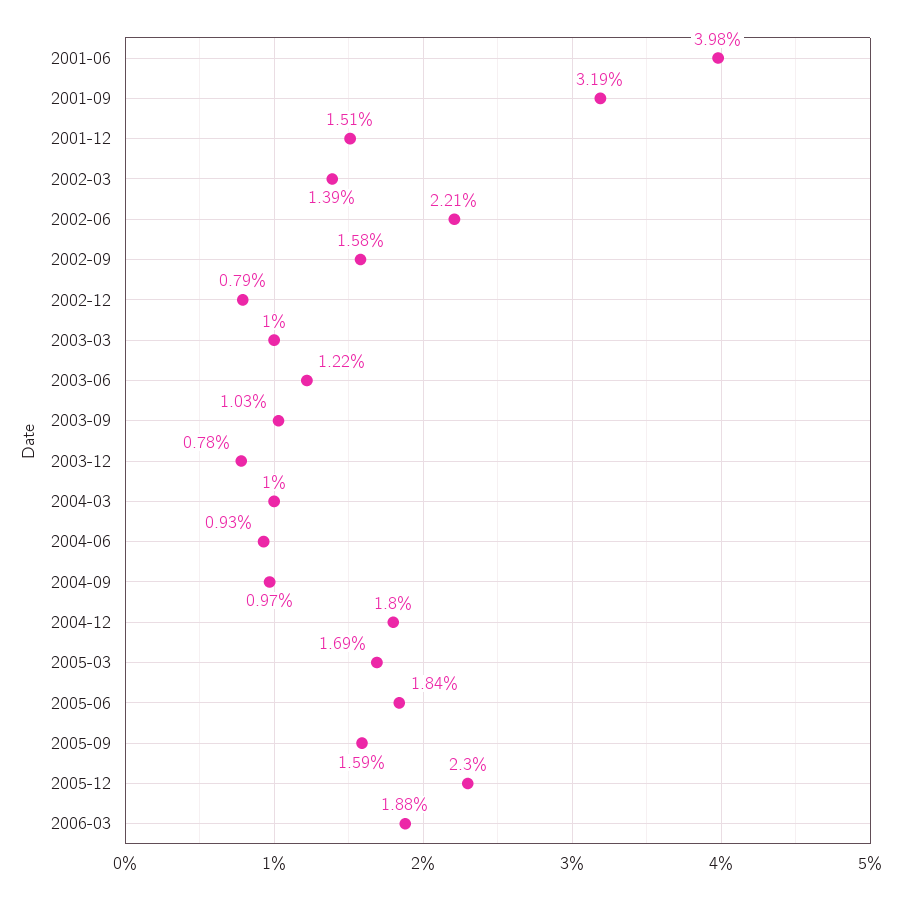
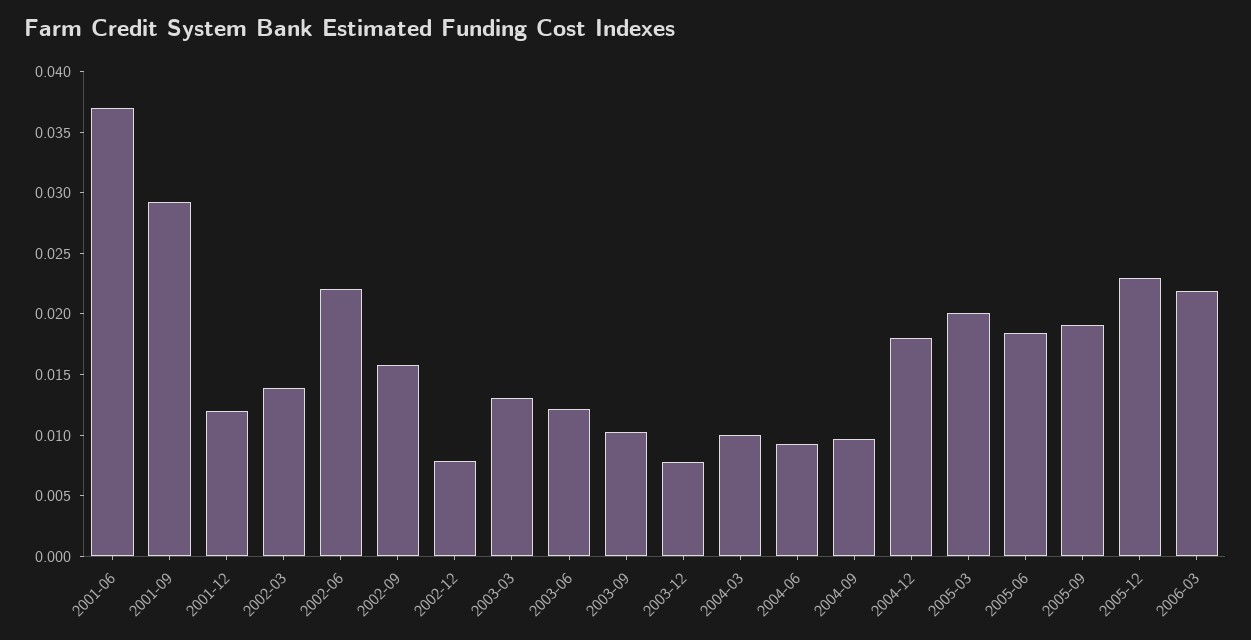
2001-06: 0.0398 -> 0.037
2001-09: 0.0319 -> 0.029
2001-12: 0.0151 -> 0.012
2003-03: 0.01 -> 0.013
2005-03: 0.0169 -> 0.02
2005-09: 0.0159 -> 0.019
2006-03: 0.0188 -> 0.022

